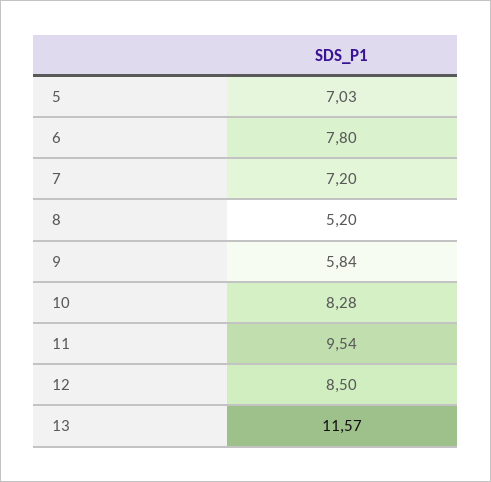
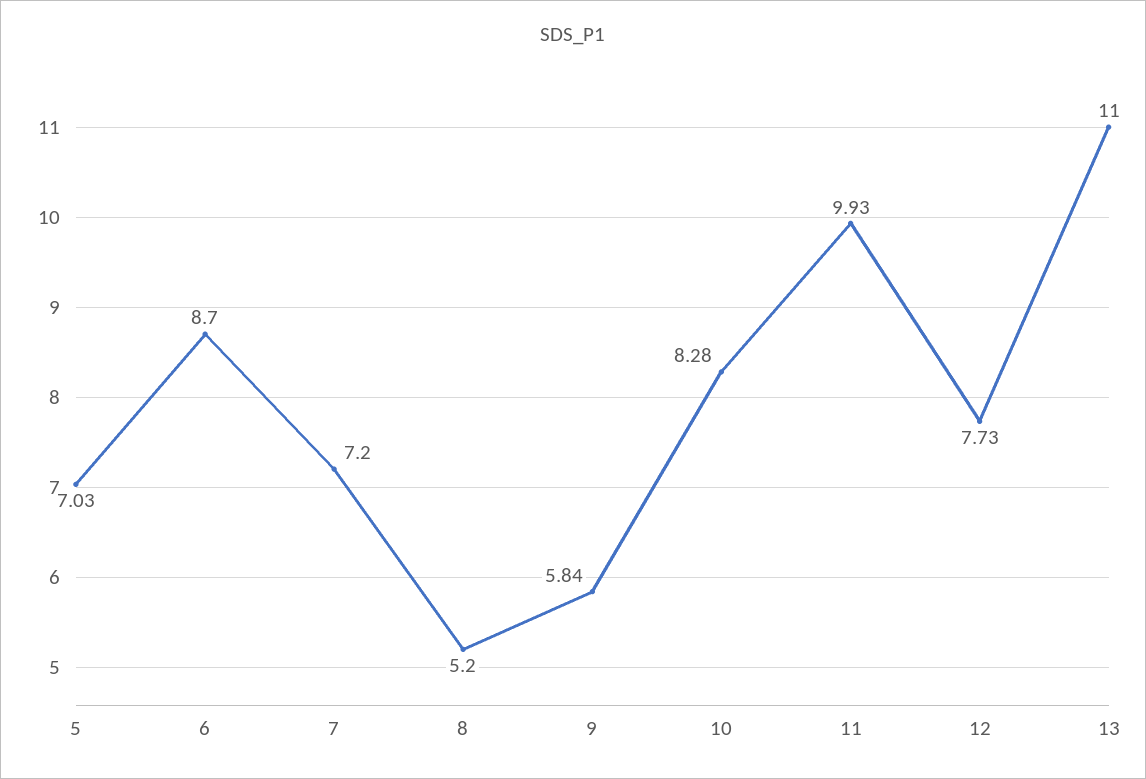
6: 7.8 -> 8.7
11: 9.54 -> 9.93
12: 8.5 -> 7.73
13: 11.57 -> 11

